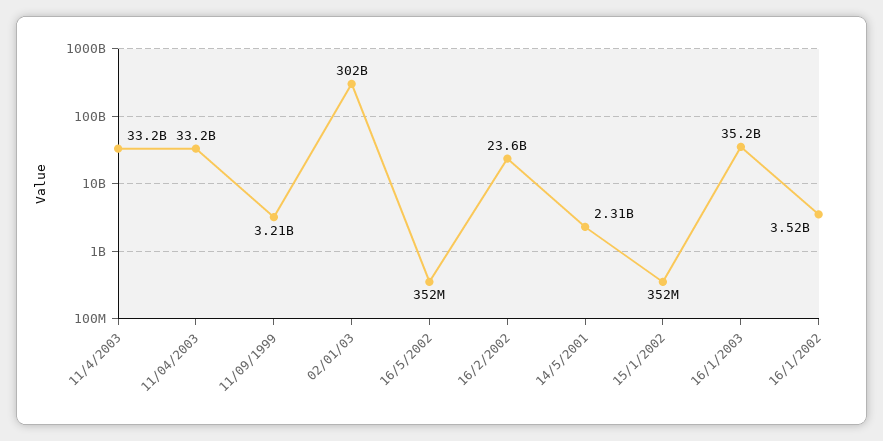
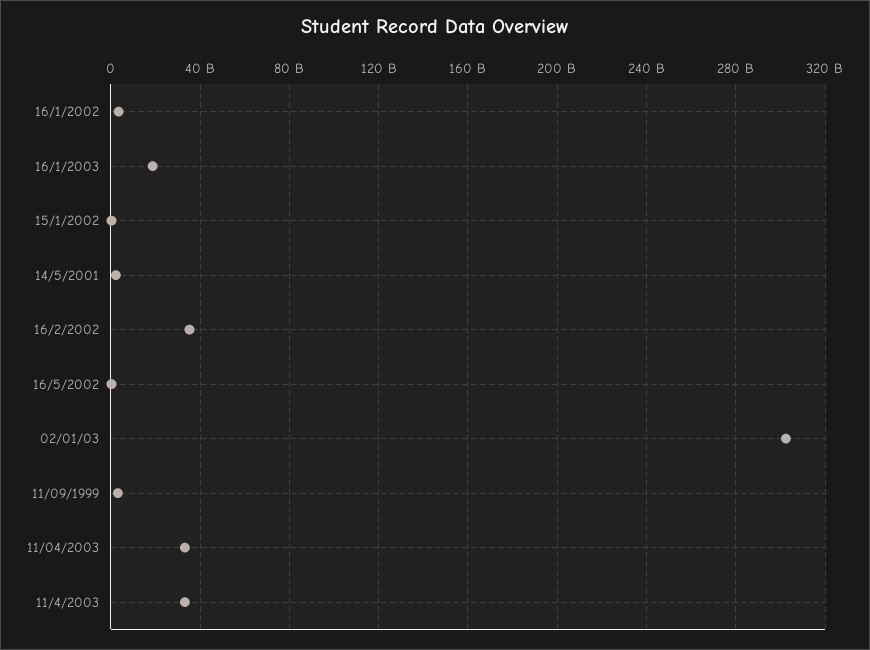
16/2/2002: 23600000000 -> 35000000000
16/1/2003: 35200000000 -> 20000000000

